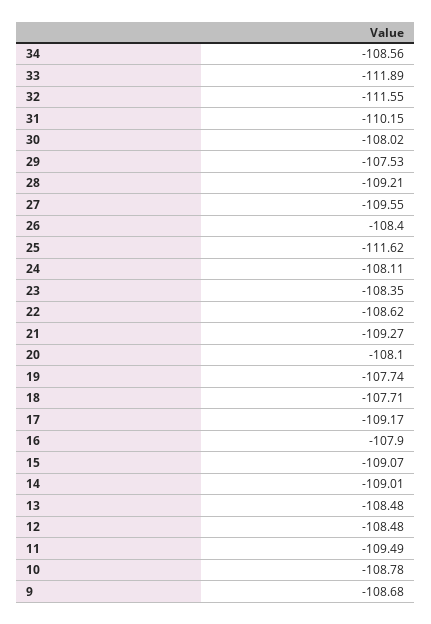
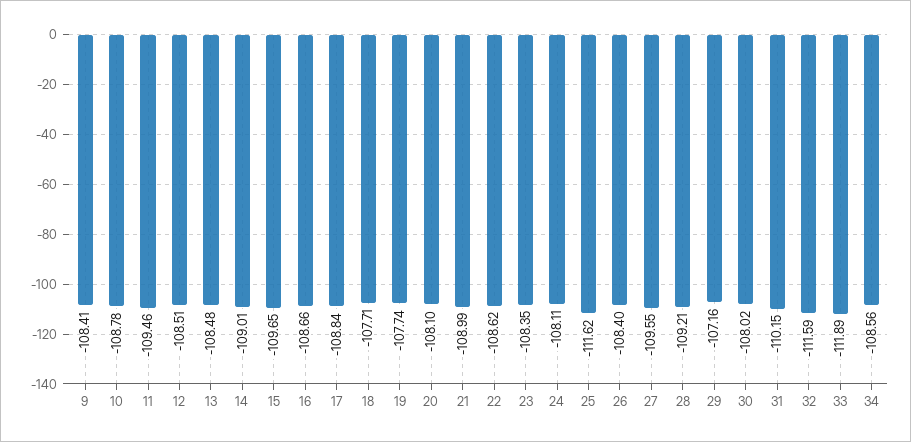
32: -111.55 -> -111.59
29: -107.53 -> -107.16
21: -109.27 -> -108.99
17: -109.17 -> -108.84
16: -107.9 -> -108.66
15: -109.07 -> -109.65
12: -108.48 -> -108.51
11: -109.49 -> -109.46
9: -108.68 -> -108.41

